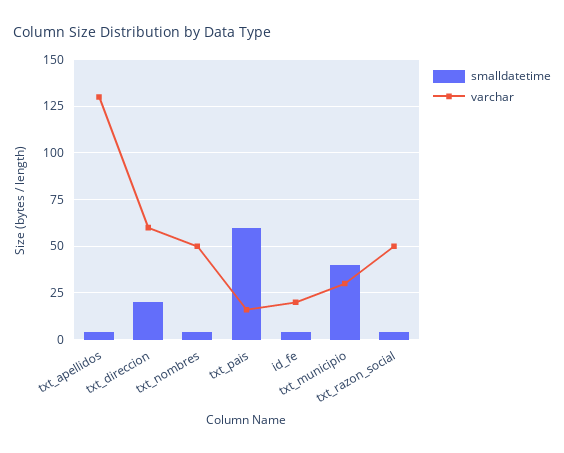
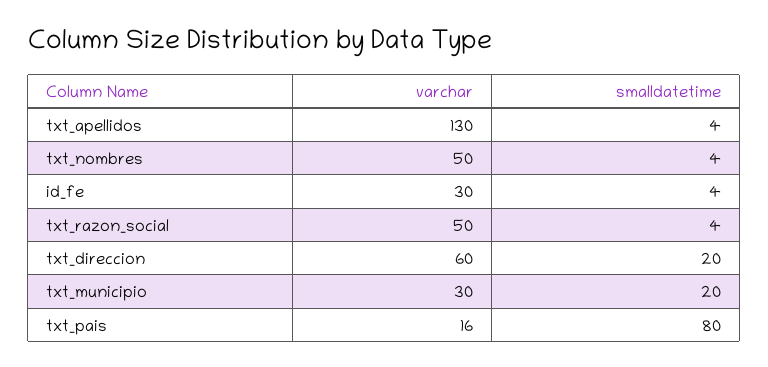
smalldatetime, txt_pais: 60 -> 80
varchar, id_fe: 20 -> 30
smalldatetime, txt_municipio: 40 -> 20

